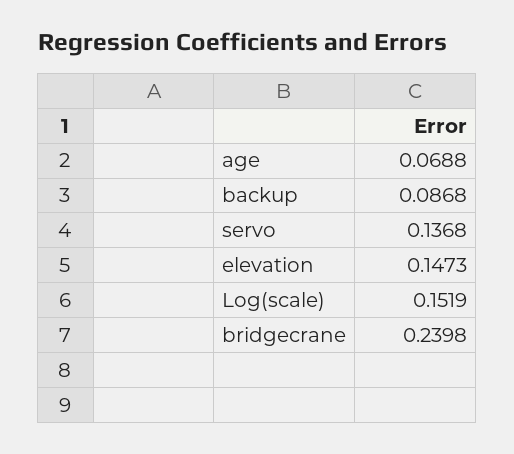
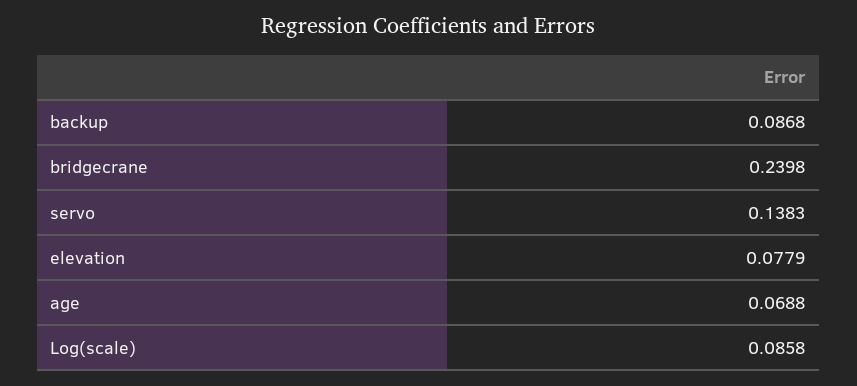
servo: 0.1368 -> 0.1383
elevation: 0.1473 -> 0.0779
Log(scale): 0.1519 -> 0.0858

